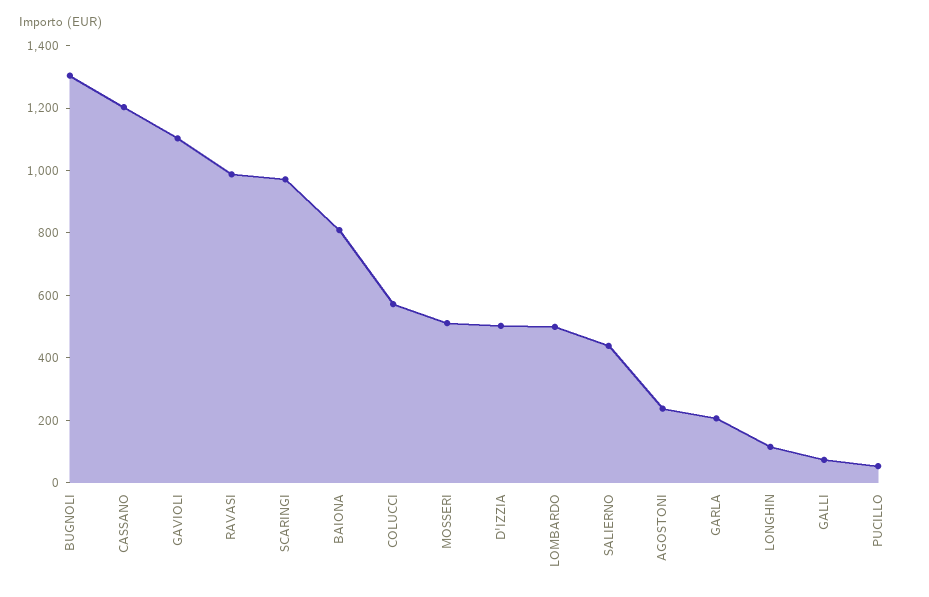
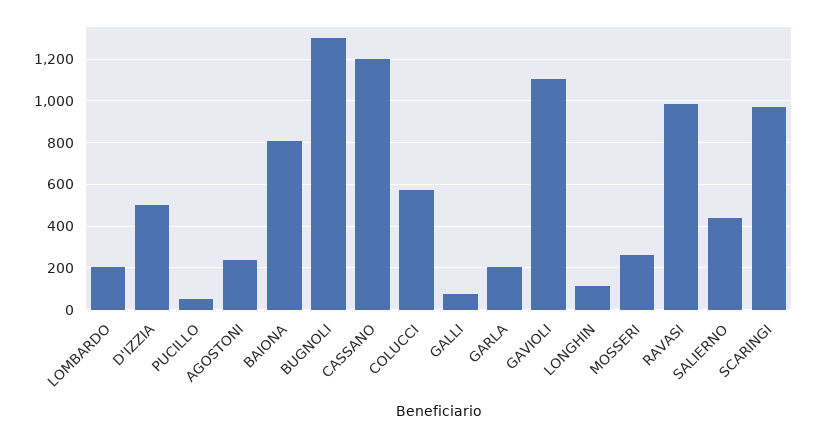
MOSSERI: 500 -> 250
LOMBARDO: 500 -> 200

